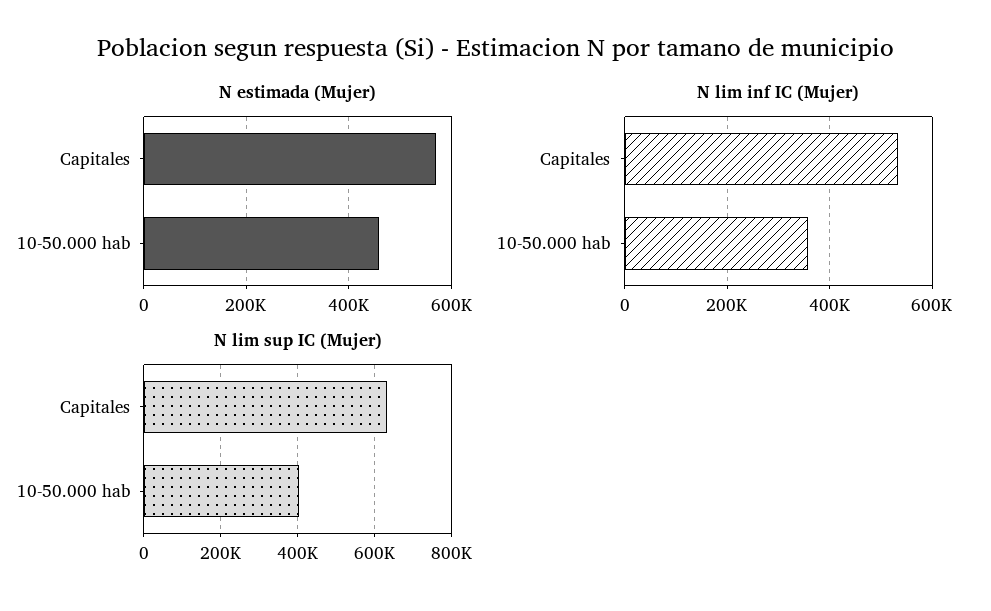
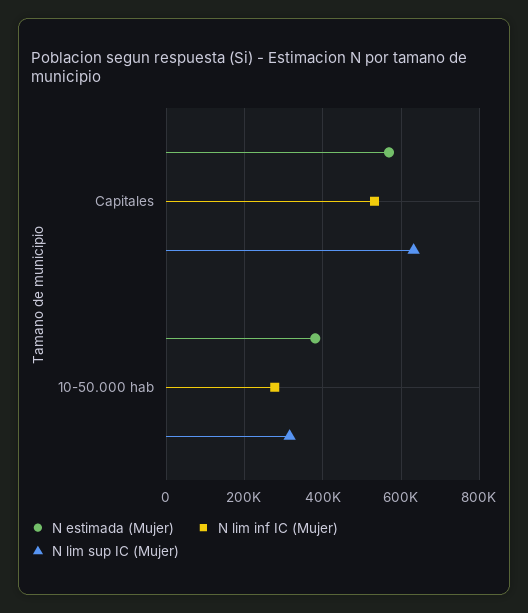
N estimada (Mujer), 10-50.000 hab: 460000 -> 380000
N lim inf IC (Mujer), 10-50.000 hab: 360000 -> 280000
N lim sup IC (Mujer), 10-50.000 hab: 400000 -> 320000

